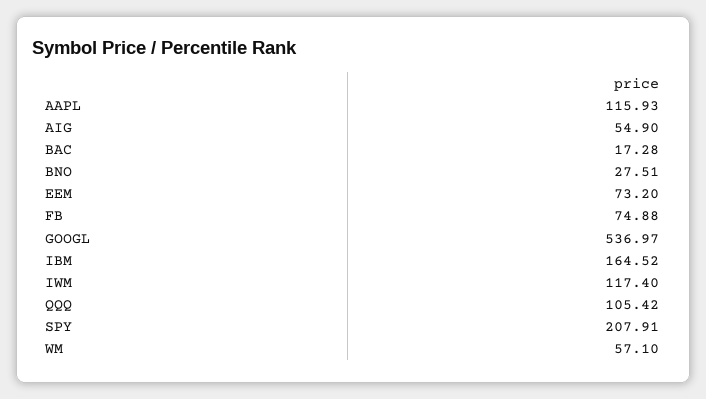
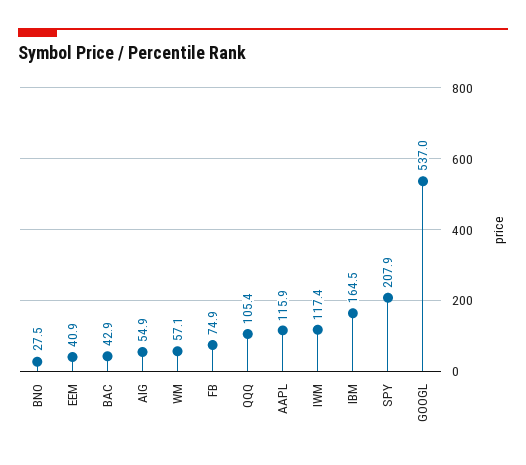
BAC: 17.28 -> 42.9
EEM: 73.2 -> 40.9

